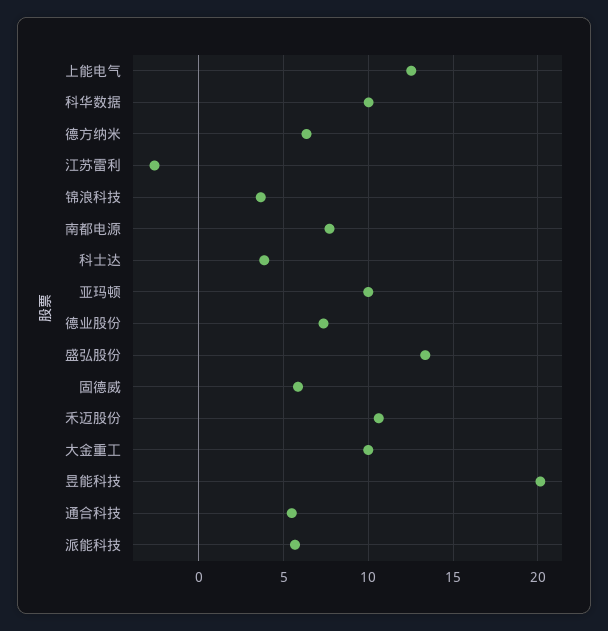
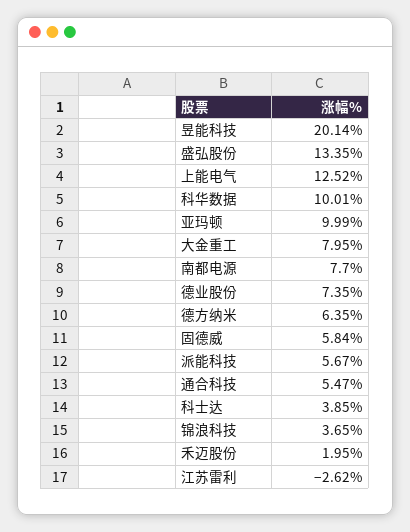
禾迈股份: 10.5 -> 1.95
大金重工: 10 -> 7.95

